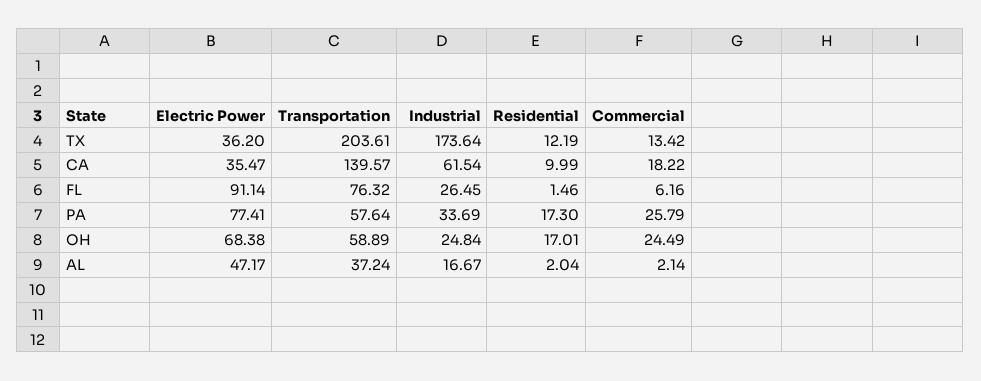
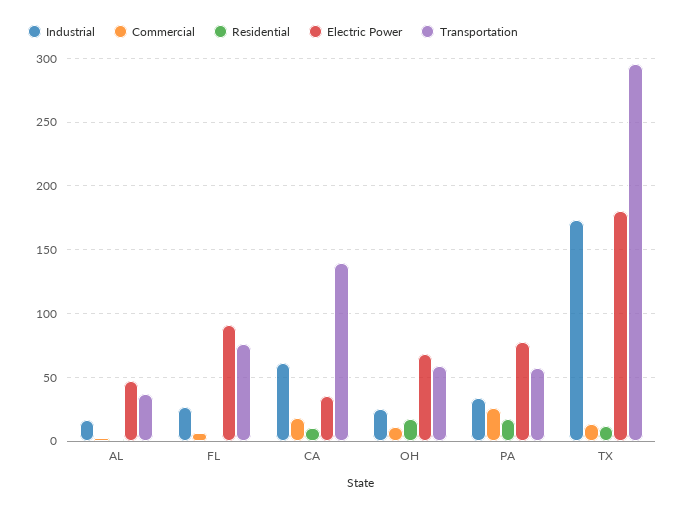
Electric Power, TX: 36.2 -> 180
Transportation, TX: 203.61 -> 295
Commercial, OH: 24.49 -> 10

